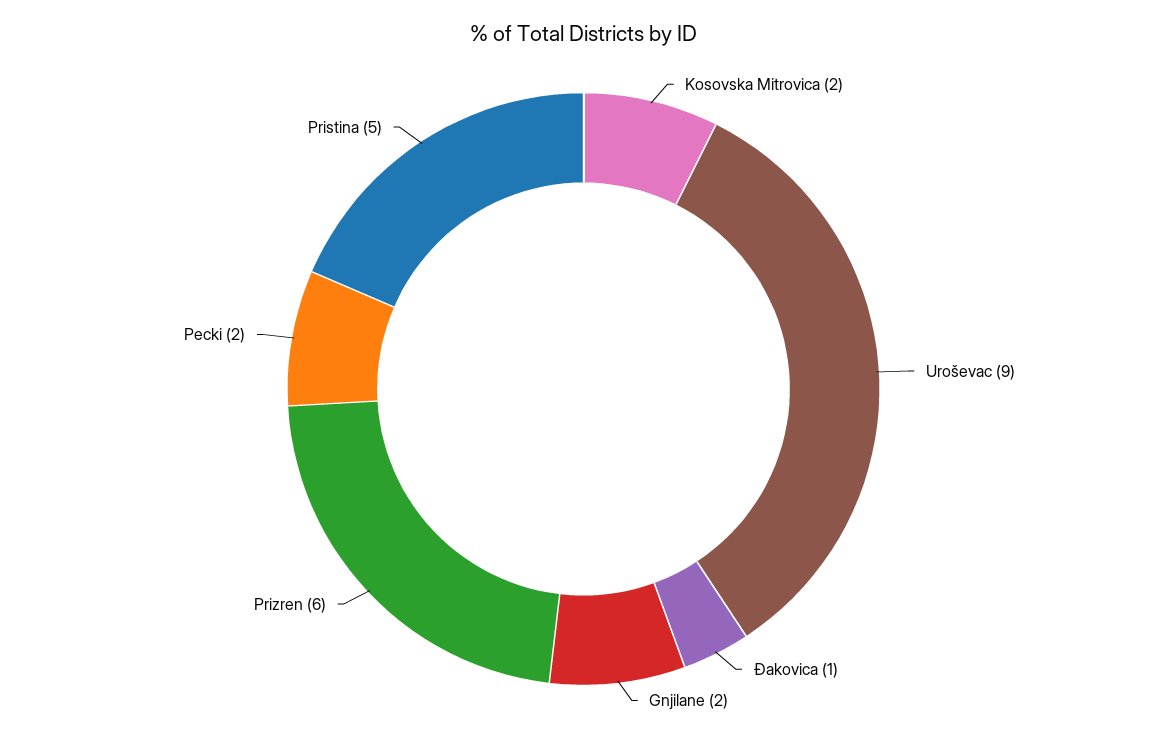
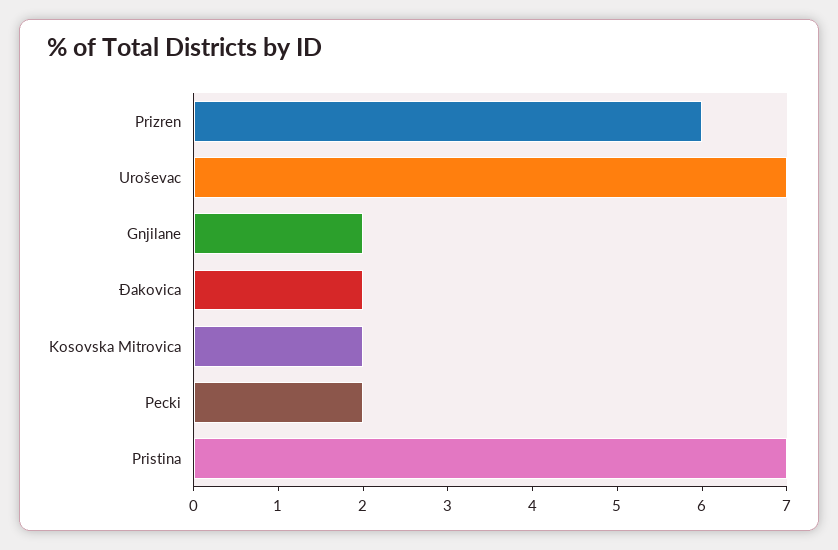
Uroševac: 9 -> 7
Ðakovica: 1 -> 2
Pristina: 5 -> 7

